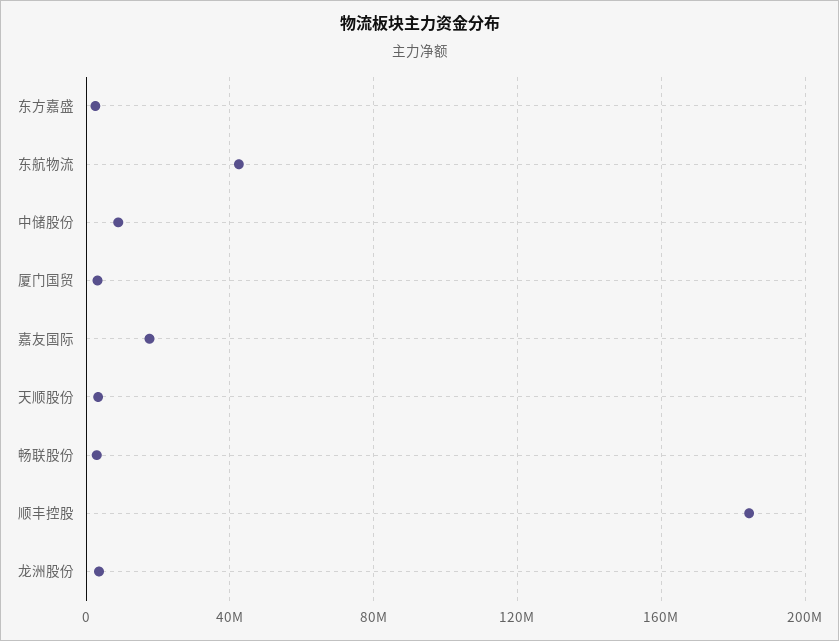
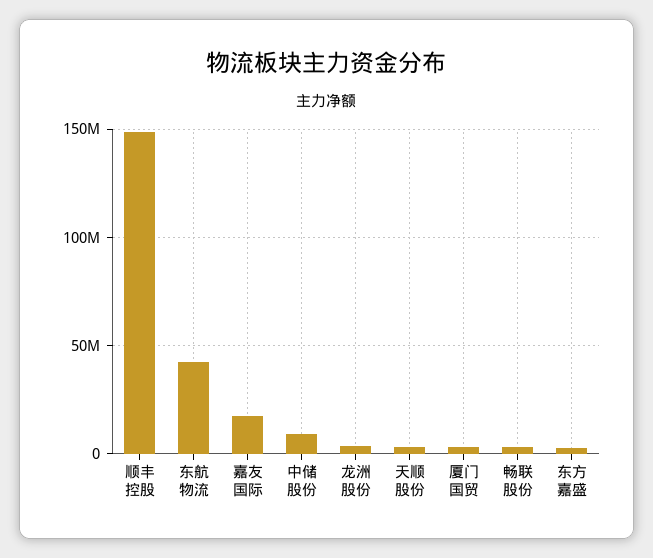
顺丰控股: 185000000 -> 150000000

